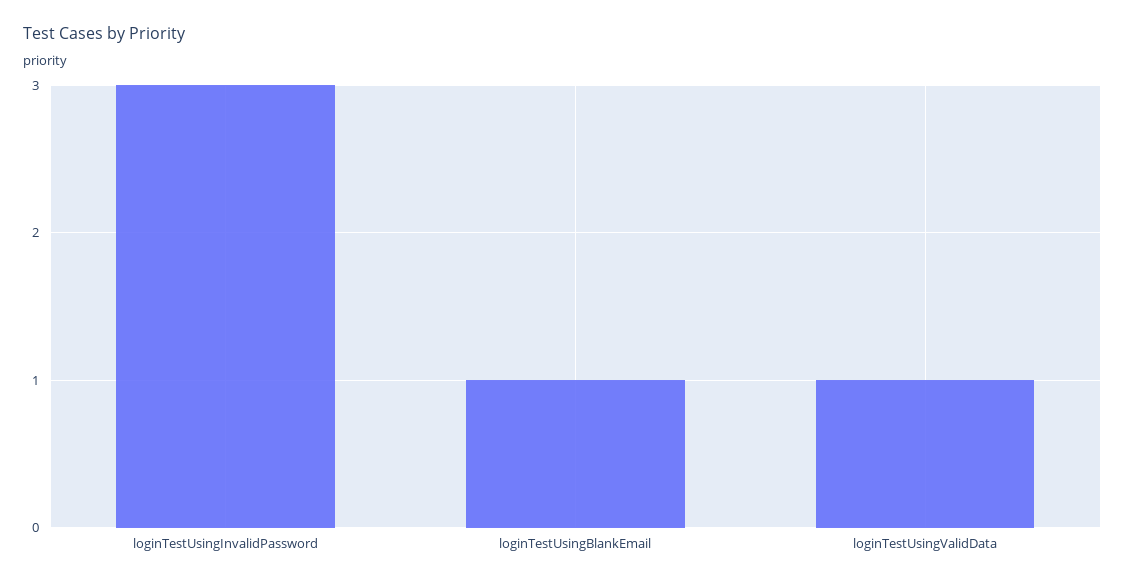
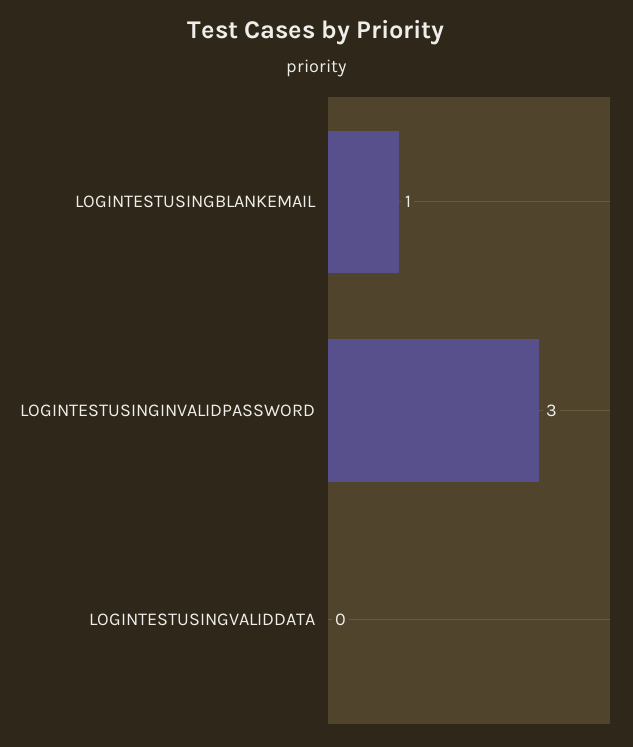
loginTestUsingValidData: 1 -> 0

